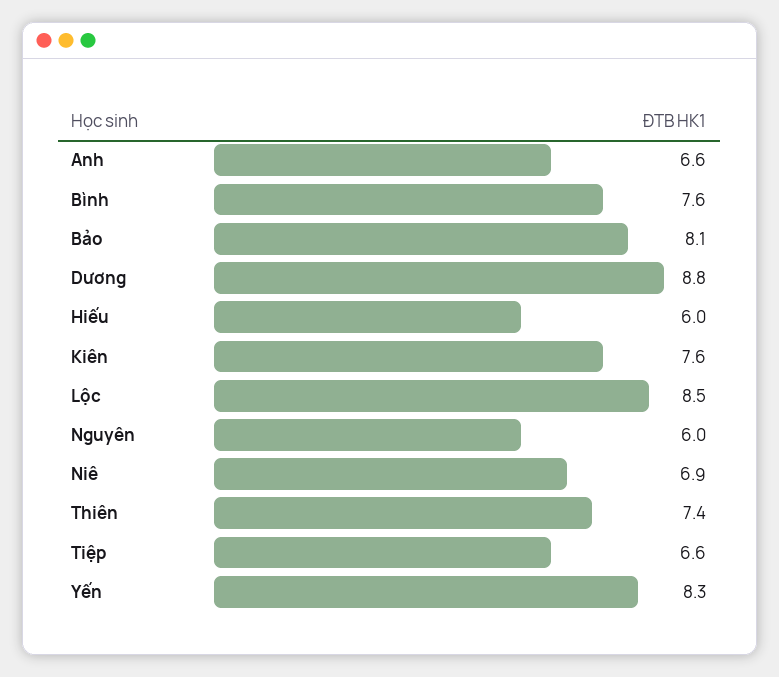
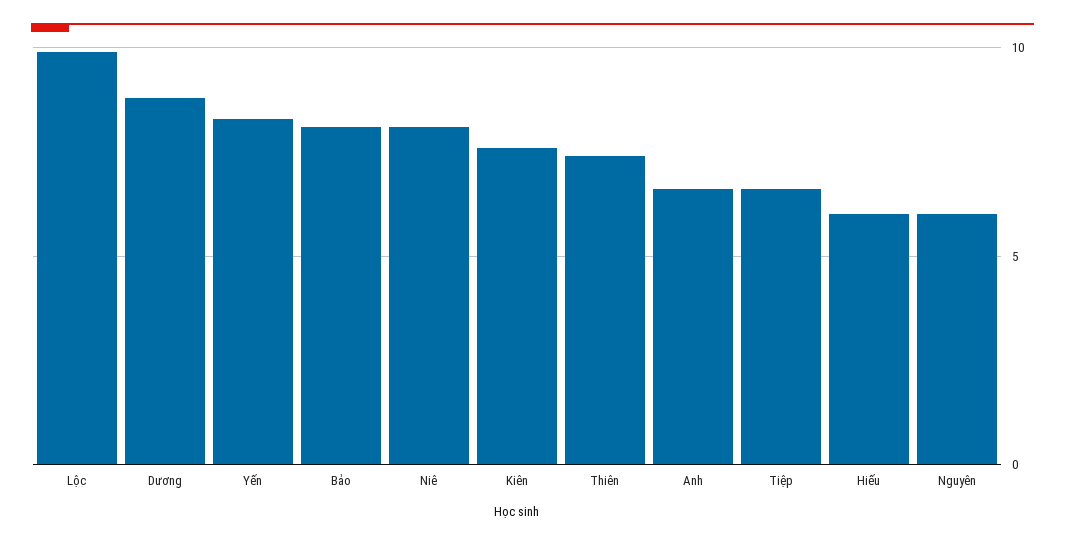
Bình: 7.6 -> none
Lộc: 8.5 -> 10
Niê: 6.9 -> 8

